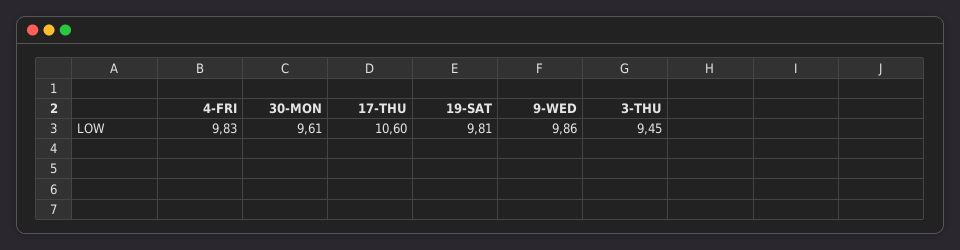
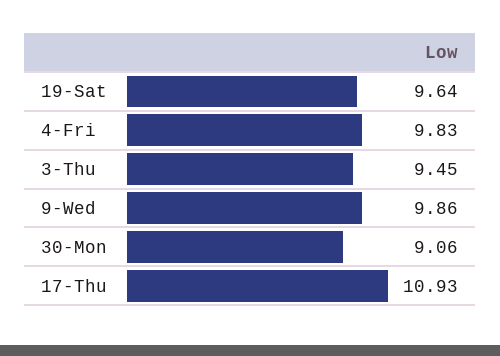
30-MON: 9.61 -> 9.06
17-THU: 10.6 -> 10.93
19-SAT: 9.81 -> 9.64

